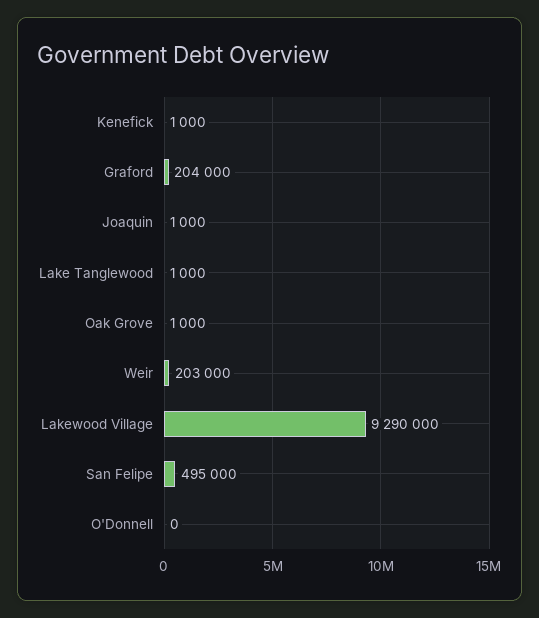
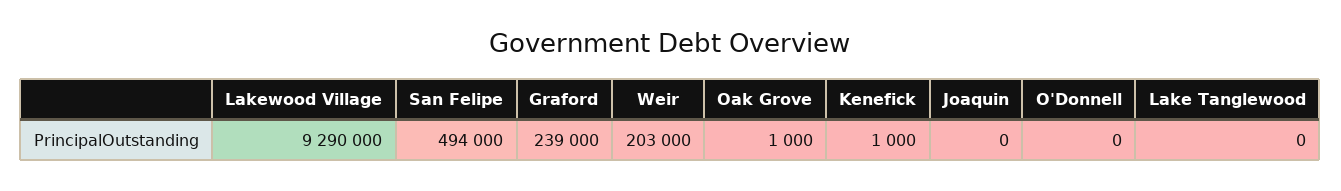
Graford: 204000 -> 239000
Joaquin: 1000 -> 0
Lake Tanglewood: 1000 -> 0
San Felipe: 495000 -> 494000

